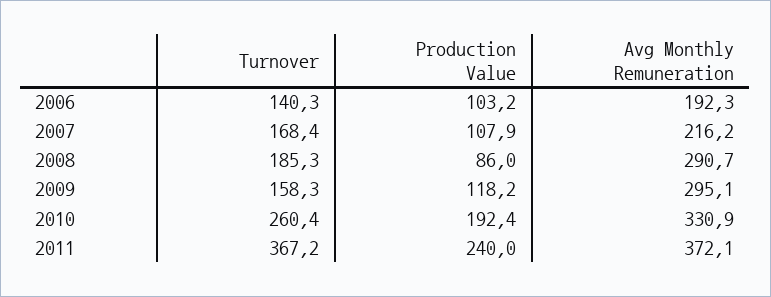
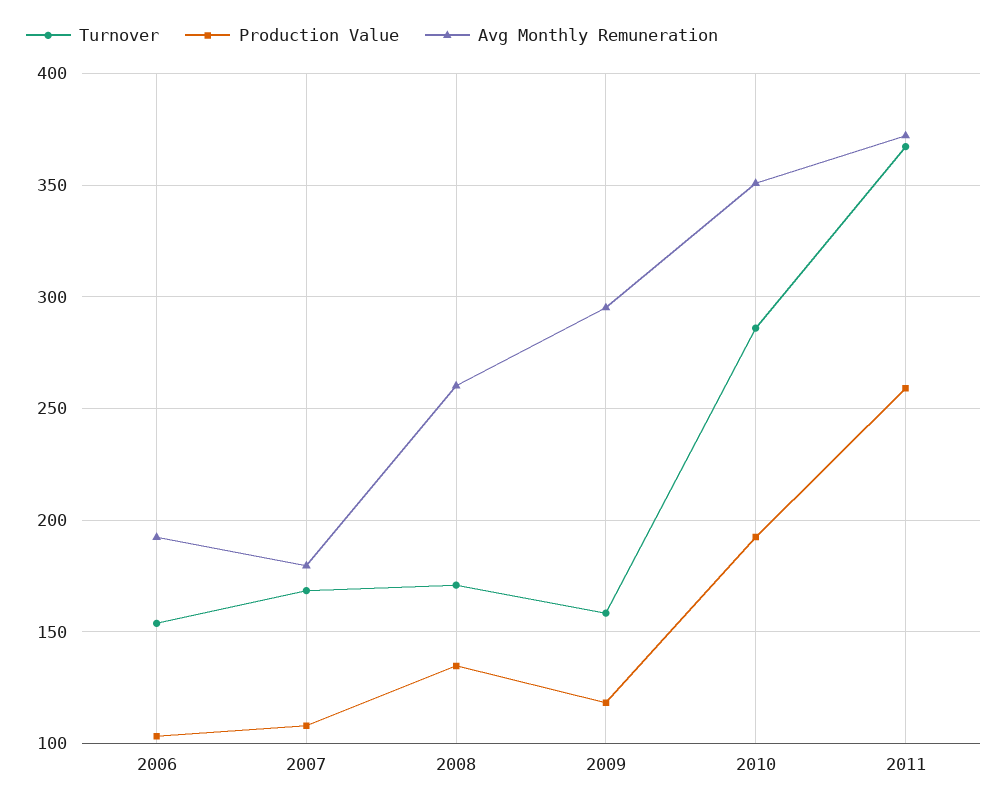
Turnover, 2006: 140.3 -> 155
Avg Monthly Remuneration, 2007: 216.2 -> 180
Turnover, 2008: 185.3 -> 170
Production Value, 2008: 86 -> 135
Avg Monthly Remuneration, 2008: 290.7 -> 260
Turnover, 2010: 260.4 -> 285
Avg Monthly Remuneration, 2010: 330.9 -> 350
Production Value, 2011: 240 -> 260

